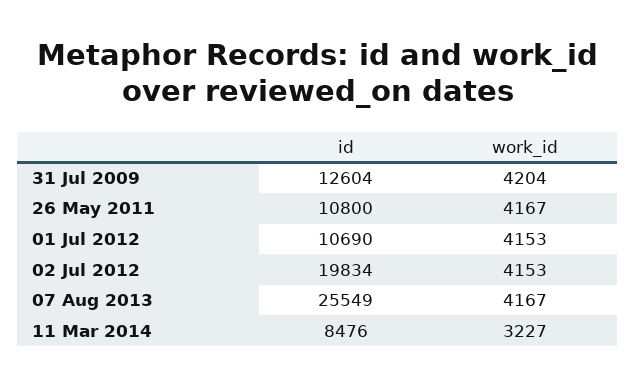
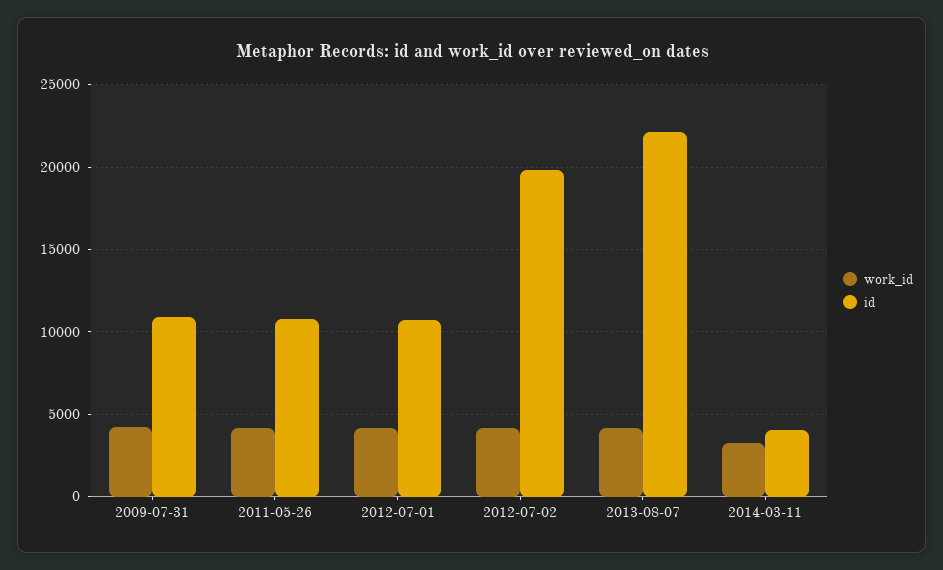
id, 31 Jul 2009: 12604 -> 11000
id, 07 Aug 2013: 25549 -> 22000
id, 11 Mar 2014: 8476 -> 4000

